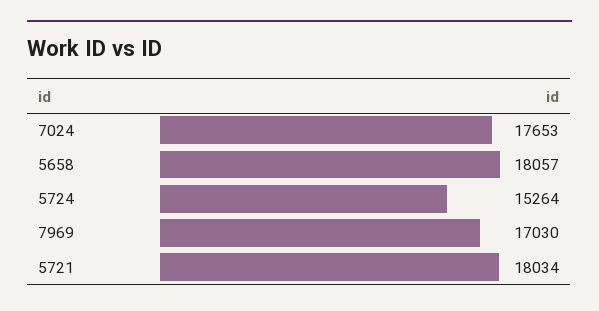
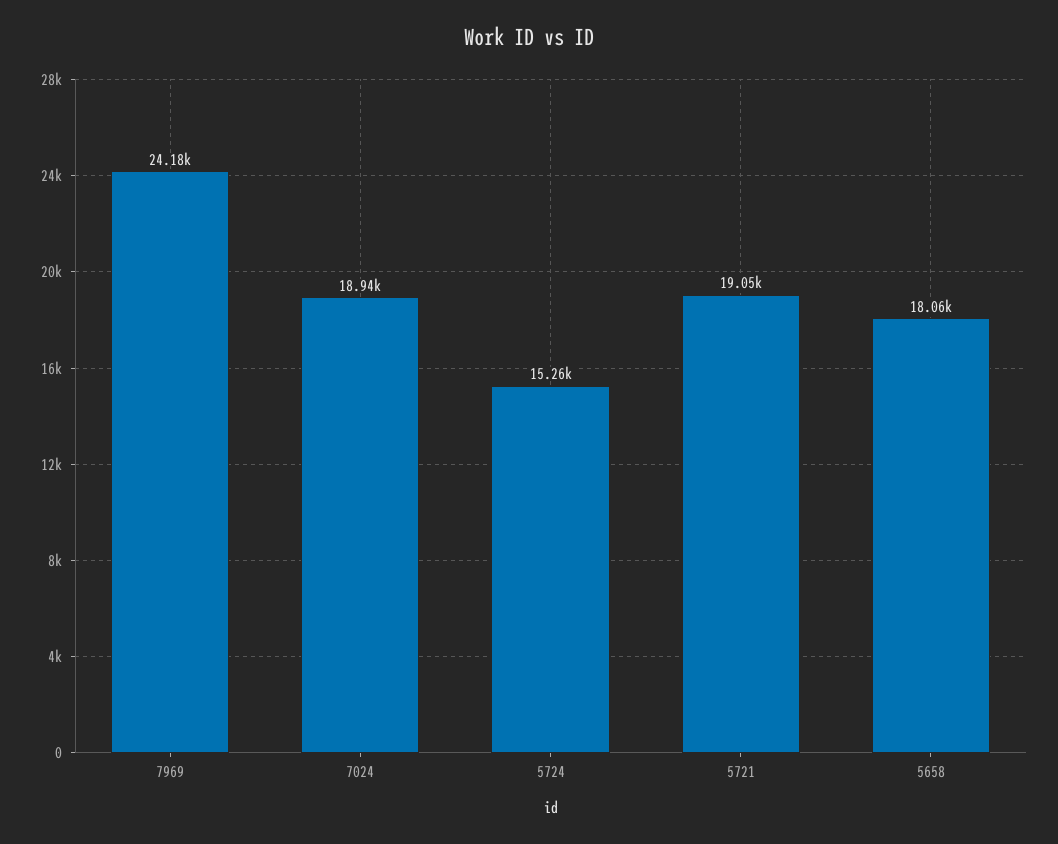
7024: 17653 -> 18940
7969: 17030 -> 24180
5721: 18034 -> 19050

